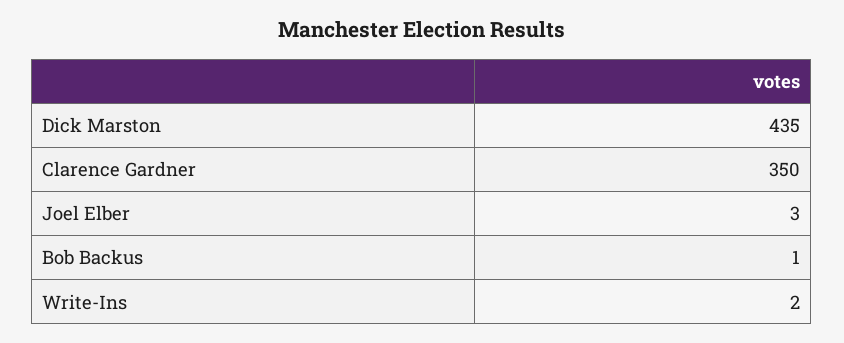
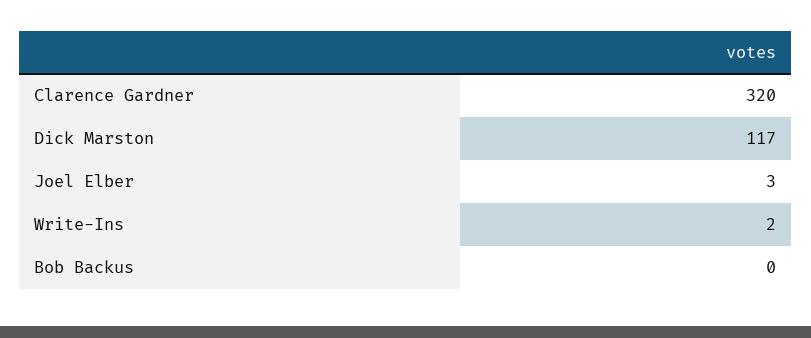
Dick Marston: 435 -> 117
Clarence Gardner: 350 -> 320
Bob Backus: 1 -> 0

